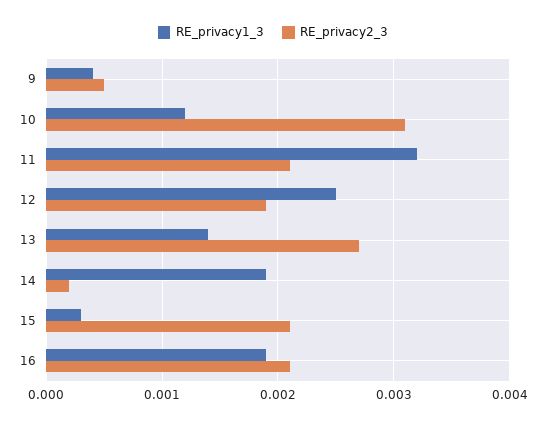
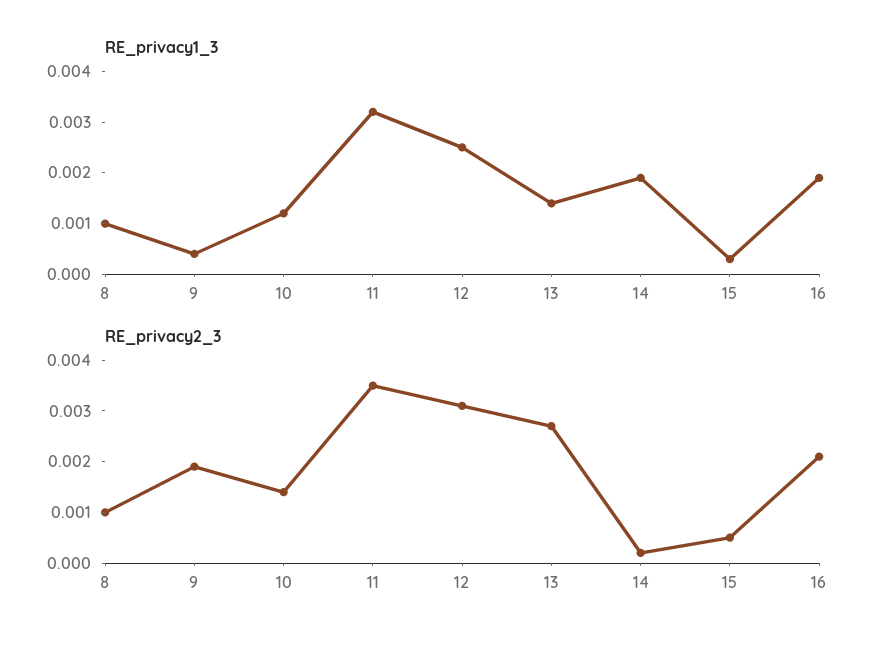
RE_privacy2_3, 9: 0.0005 -> 0.002
RE_privacy2_3, 10: 0.0031 -> 0.0015
RE_privacy2_3, 11: 0.0021 -> 0.0035
RE_privacy2_3, 12: 0.0019 -> 0.003
RE_privacy2_3, 15: 0.0021 -> 0.0005
RE_privacy1_3, 8: none -> 0.001
RE_privacy2_3, 8: none -> 0.001

